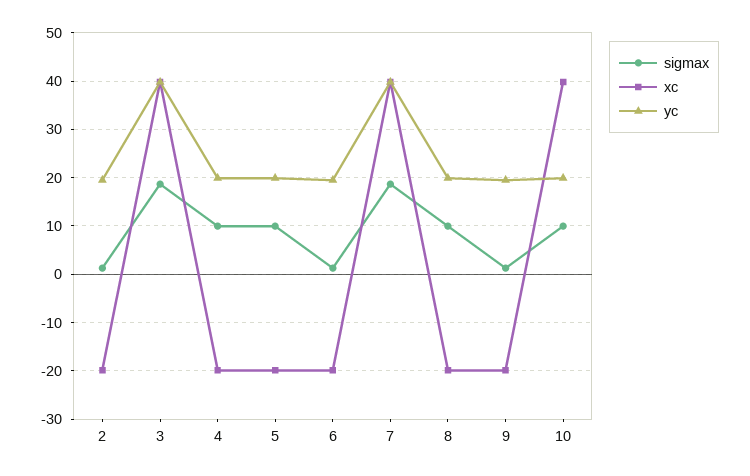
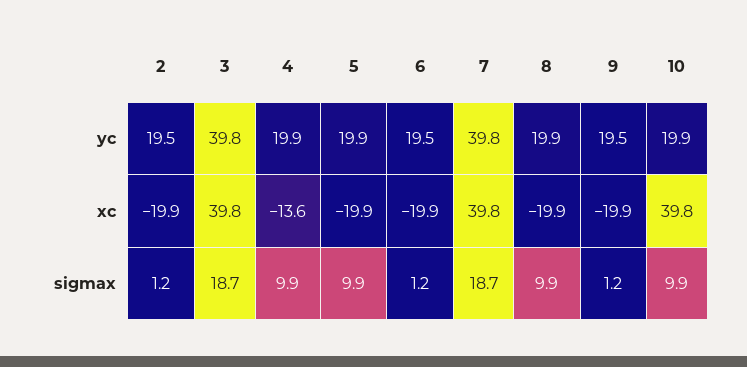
xc, 4: -20 -> -13.6

